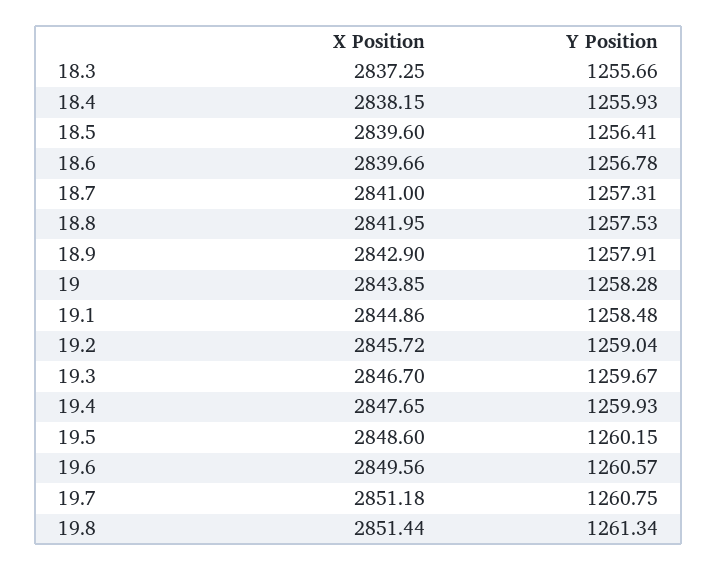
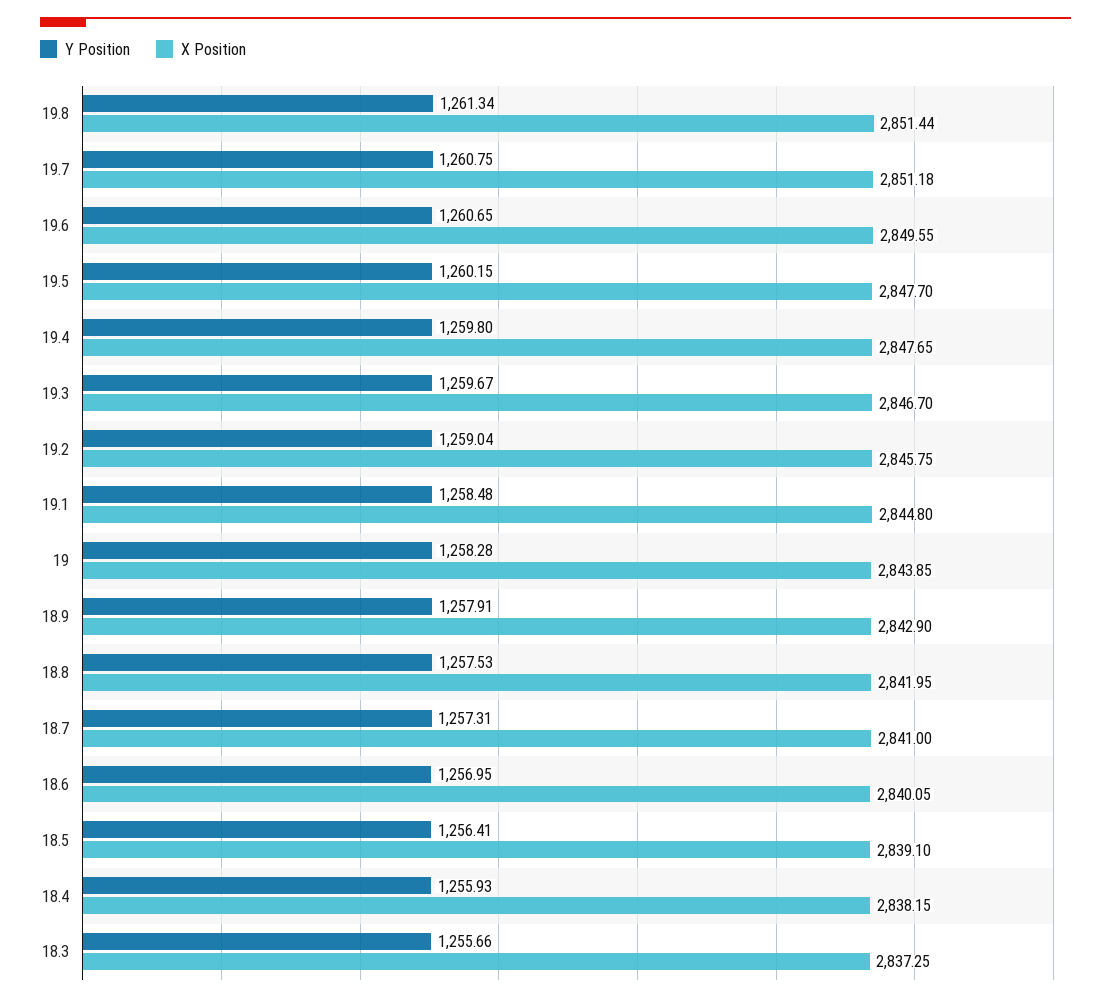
X Position, 18.5: 2839.6 -> 2839.1
X Position, 18.6: 2839.66 -> 2840.05
Y Position, 18.6: 1256.78 -> 1256.95
X Position, 19.1: 2844.86 -> 2844.8
X Position, 19.2: 2845.72 -> 2845.75
Y Position, 19.4: 1259.93 -> 1259.8
X Position, 19.5: 2848.6 -> 2847.7
X Position, 19.6: 2849.56 -> 2849.55
Y Position, 19.6: 1260.57 -> 1260.65

